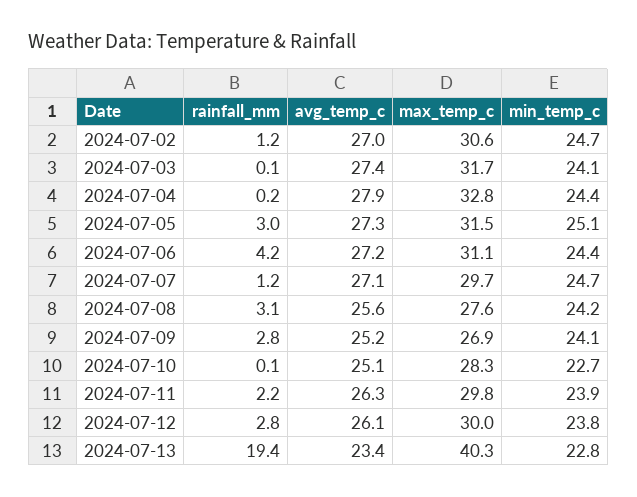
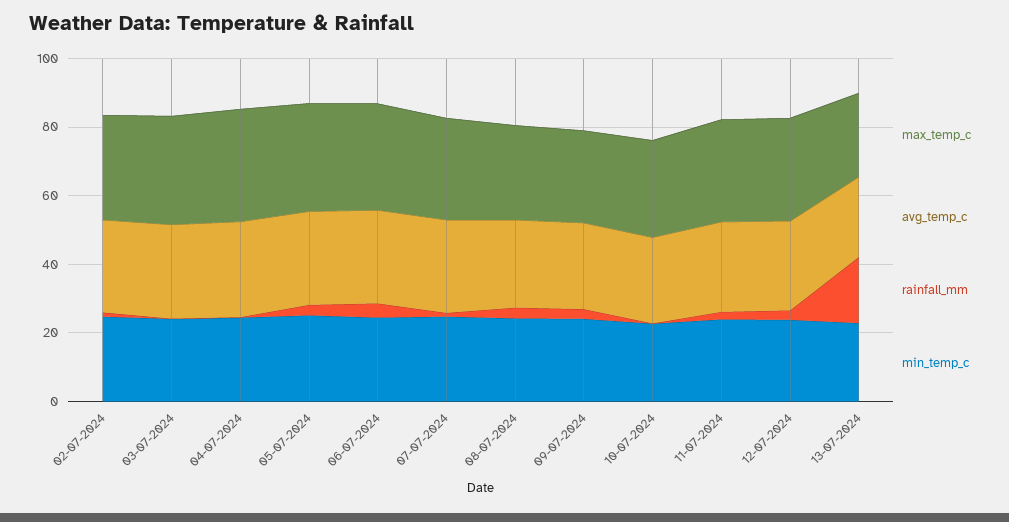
max_temp_c, 2024-07-13: 40.3 -> 25

